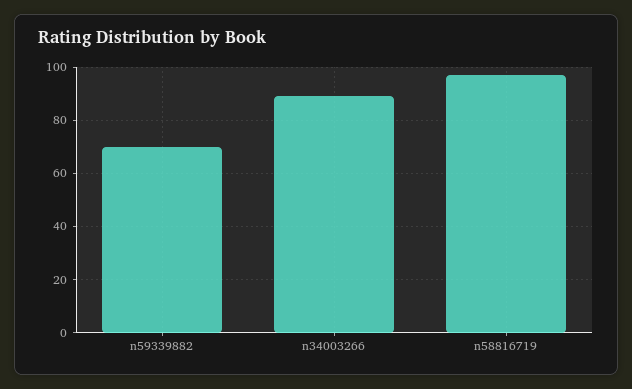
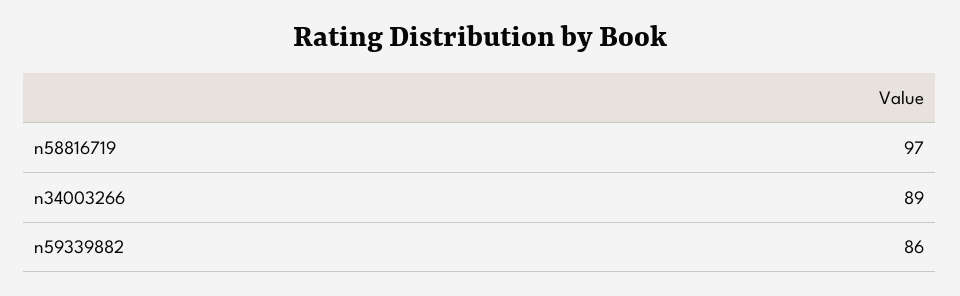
n59339882: 70 -> 86

